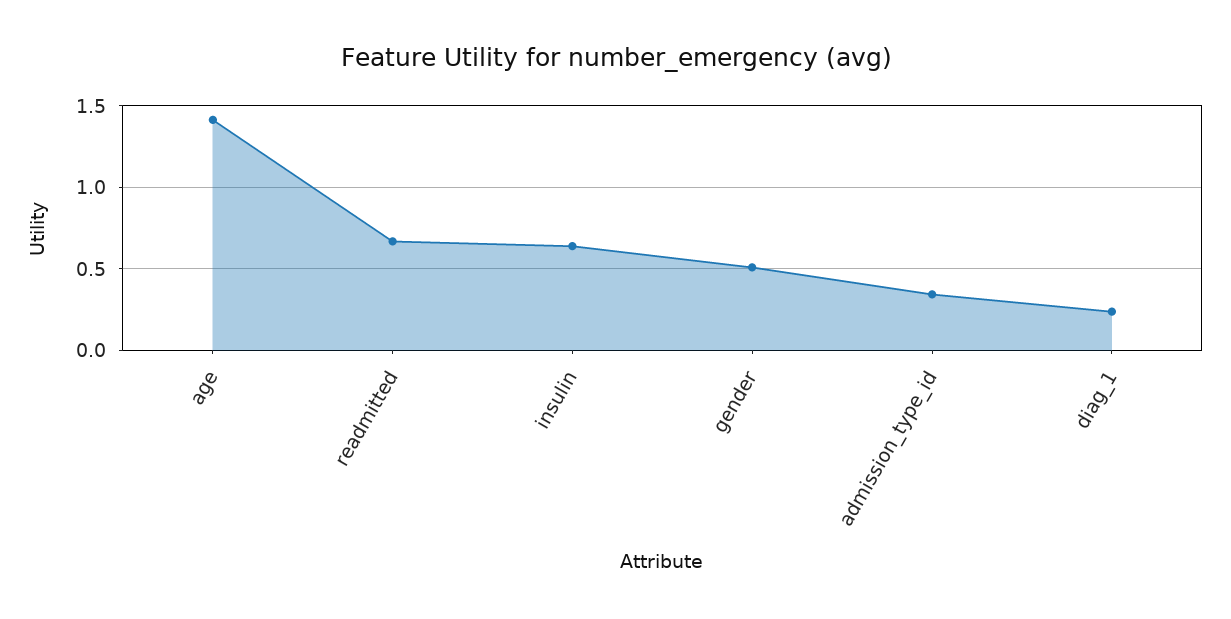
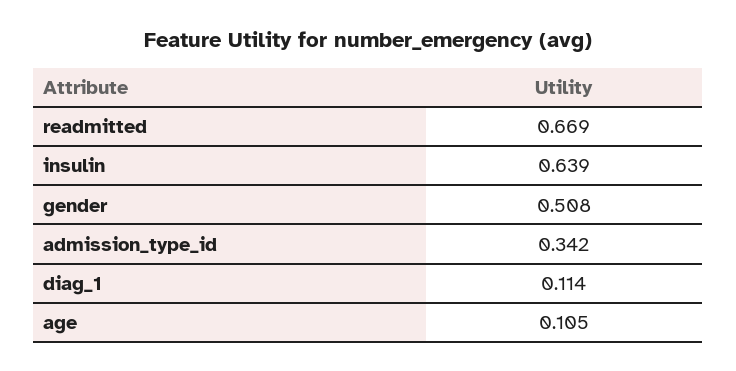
age: 1.4 -> 0.105
diag_1: 0.25 -> 0.114

